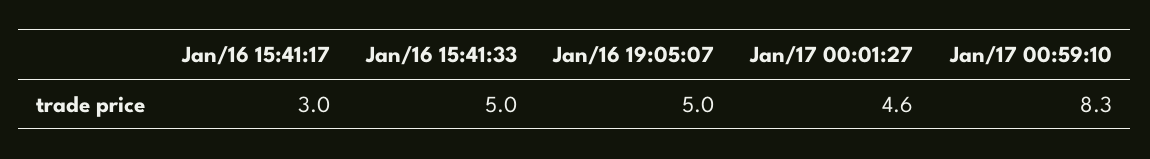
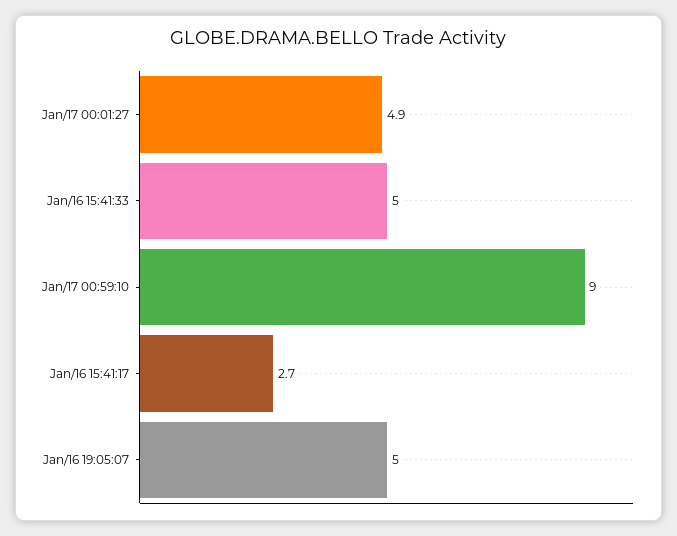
Jan/16 15:41:17: 3 -> 2.7
Jan/17 00:01:27: 4.6 -> 4.9
Jan/17 00:59:10: 8.3 -> 9

